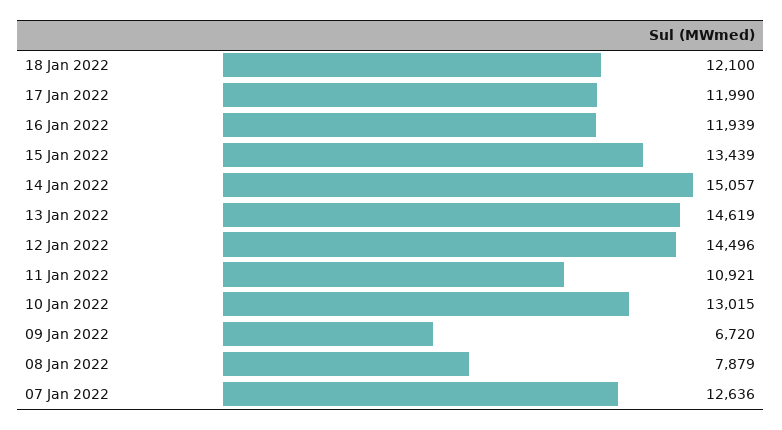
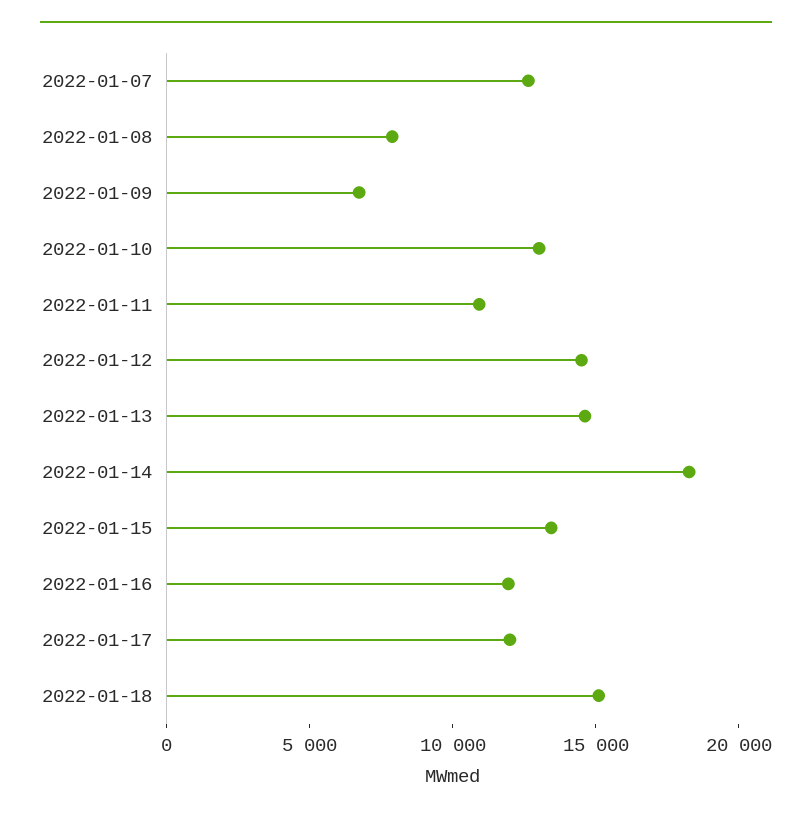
18 Jan 2022: 12100 -> 15000
14 Jan 2022: 15057 -> 18000

